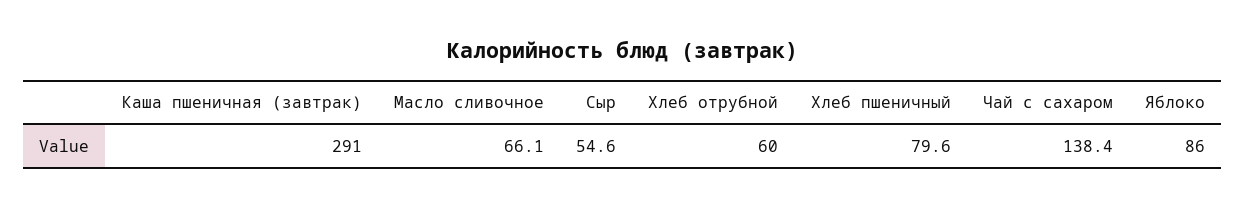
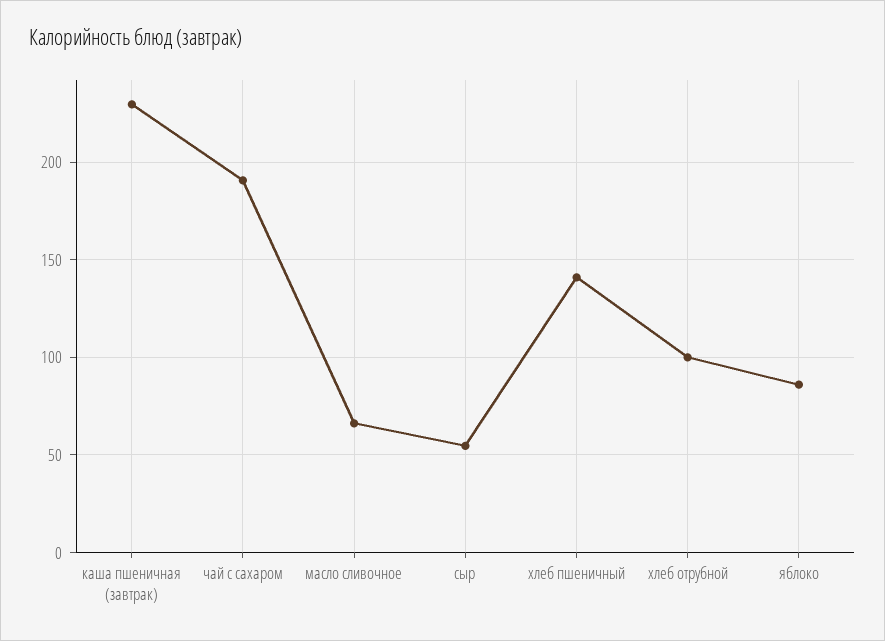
Каша пшеничная (завтрак): 291 -> 230
Хлеб отрубной: 60 -> 100
Хлеб пшеничный: 79.6 -> 140
Чай с сахаром: 138.4 -> 190

